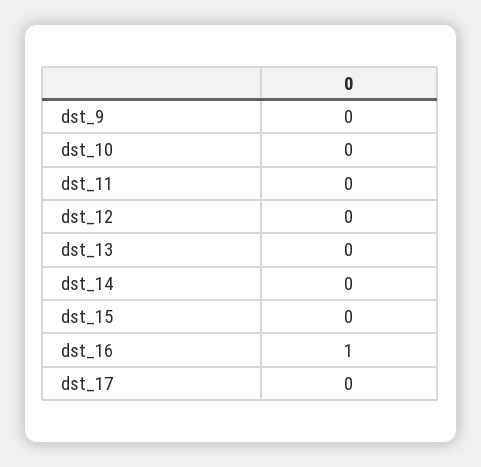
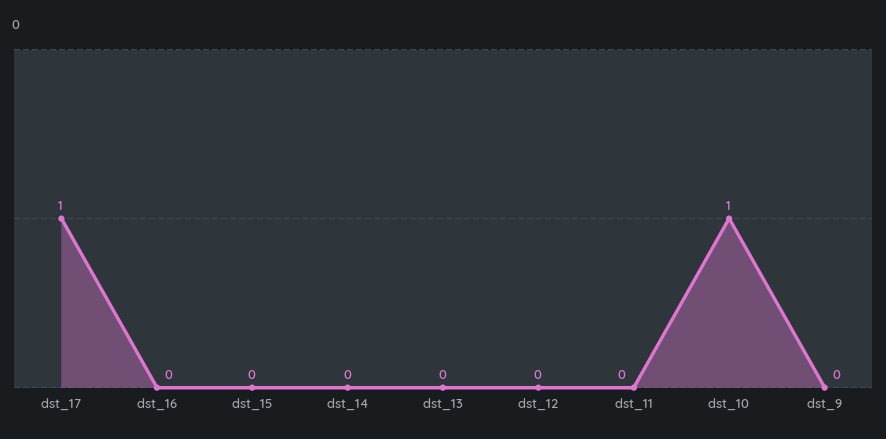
dst_10: 0 -> 1
dst_16: 1 -> 0
dst_17: 0 -> 1

